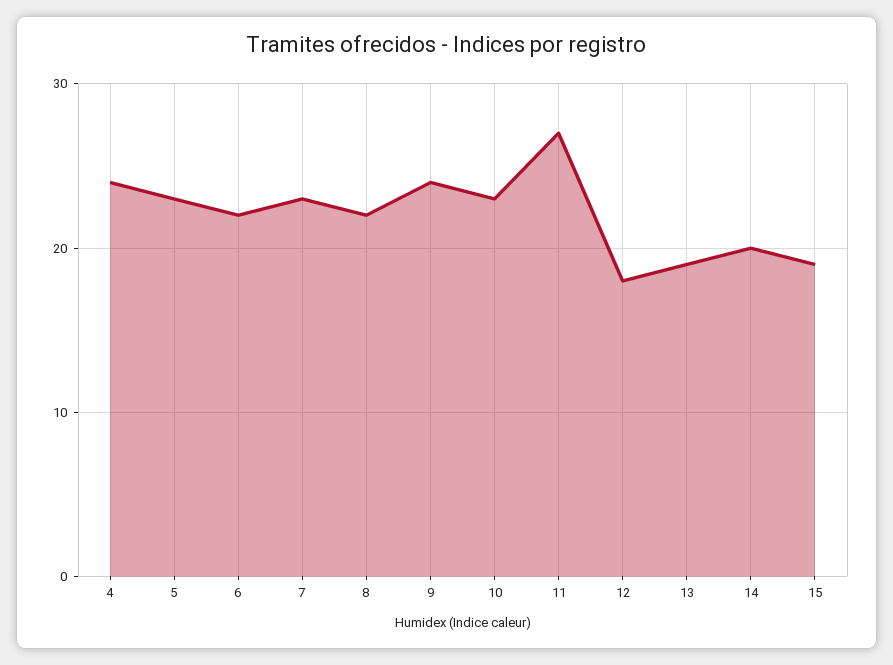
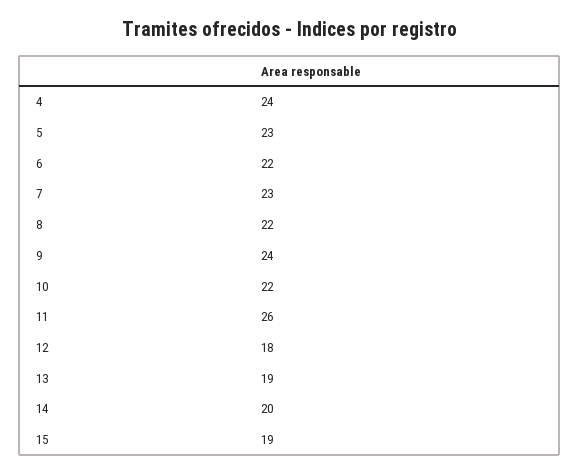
10: 23 -> 22
11: 27 -> 26

